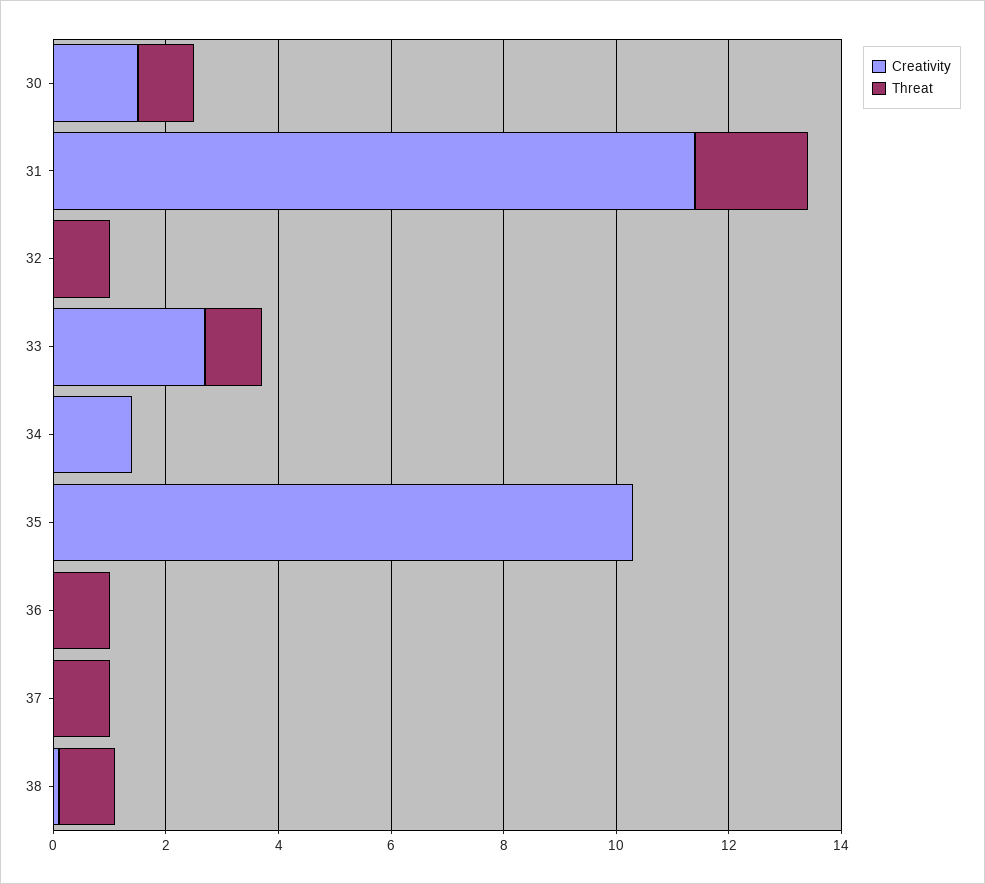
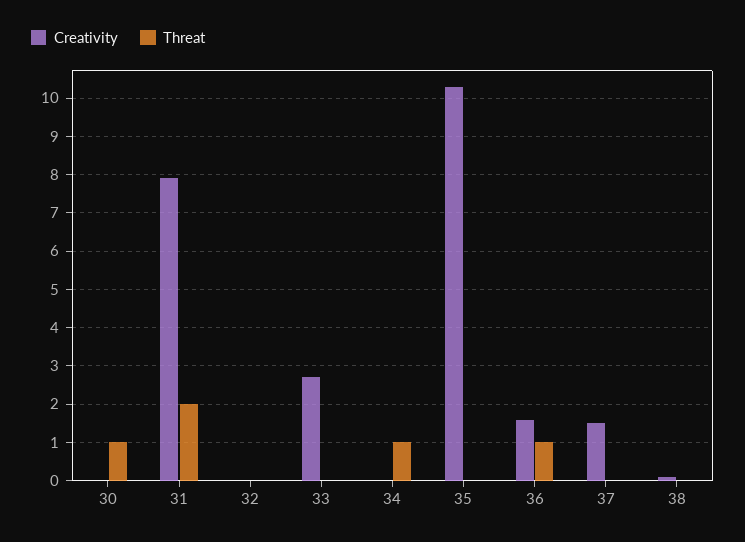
Creativity, 30: 1.5 -> 0
Creativity, 31: 11.5 -> 8
Threat, 32: 1 -> 0
Threat, 33: 1 -> 0
Creativity, 34: 1.5 -> 0
Threat, 34: 0 -> 1
Creativity, 36: 0 -> 1.5
Creativity, 37: 0 -> 1.5
Threat, 37: 1 -> 0
Threat, 38: 1 -> 0

